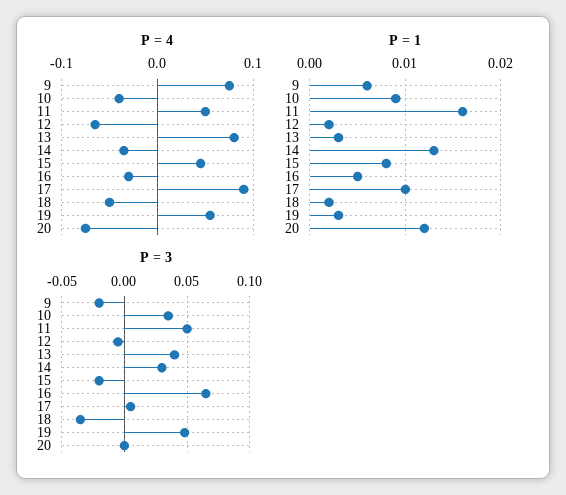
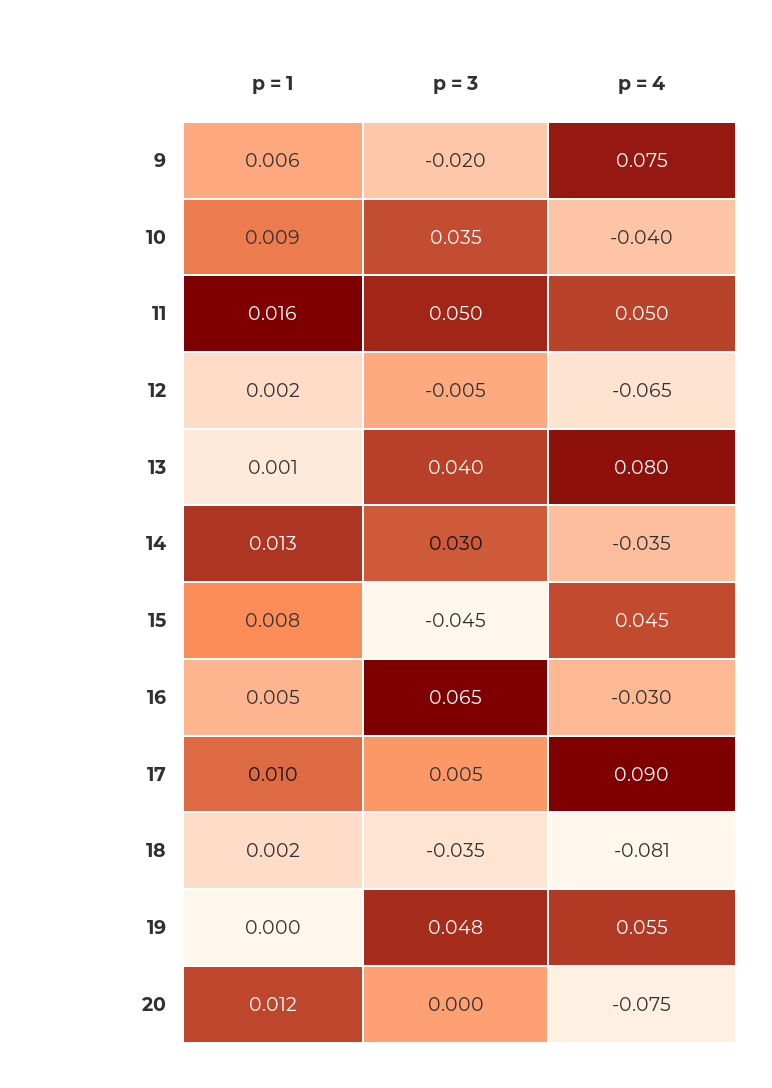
P = 4, 18: -0.05 -> -0.081
P = 1, 13: 0.003 -> 0.001
P = 1, 19: 0.003 -> 0
P = 3, 15: -0.02 -> -0.045

